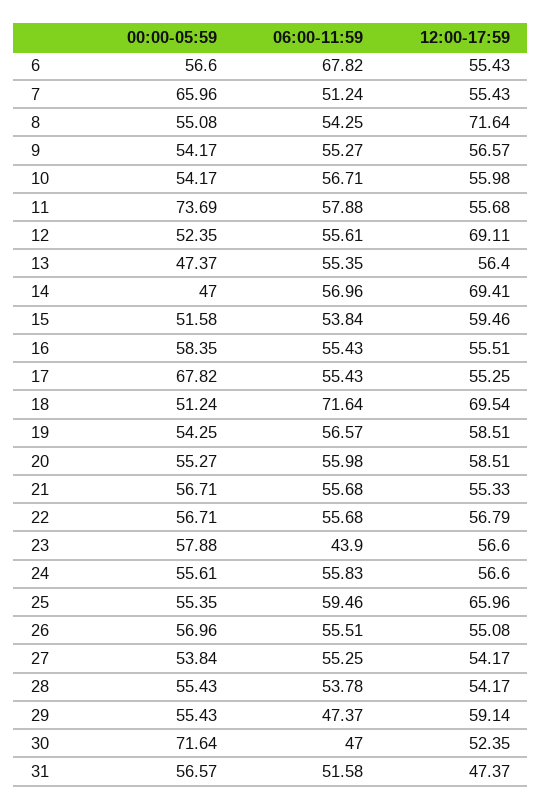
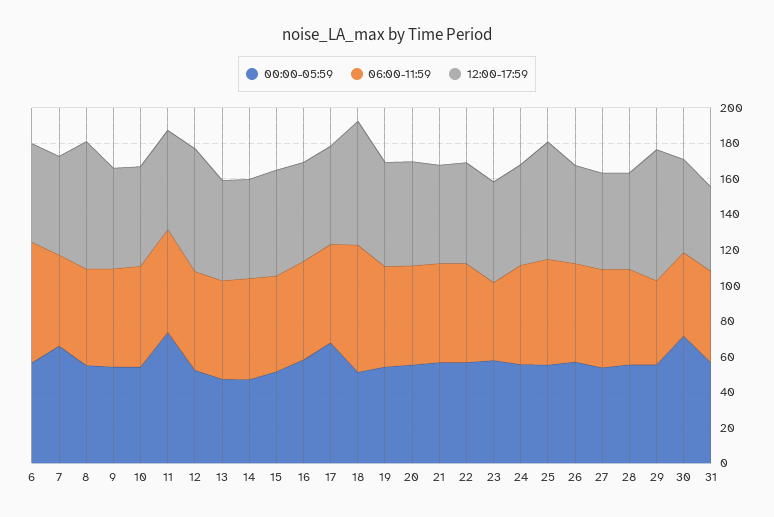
12:00-17:59, 14: 69.41 -> 55
12:00-17:59, 29: 59.14 -> 75

